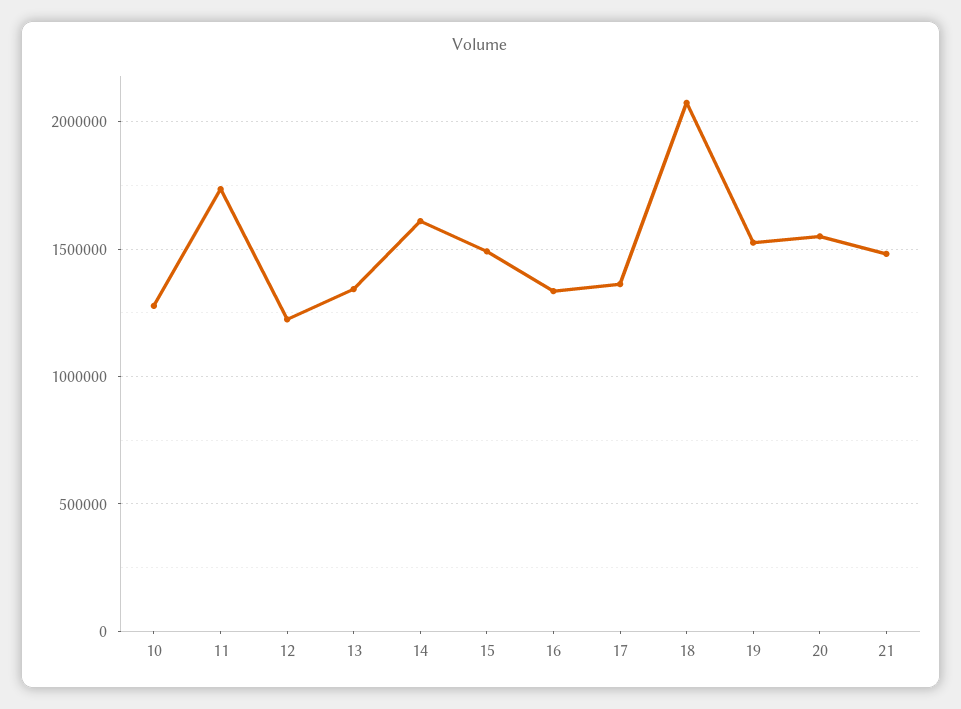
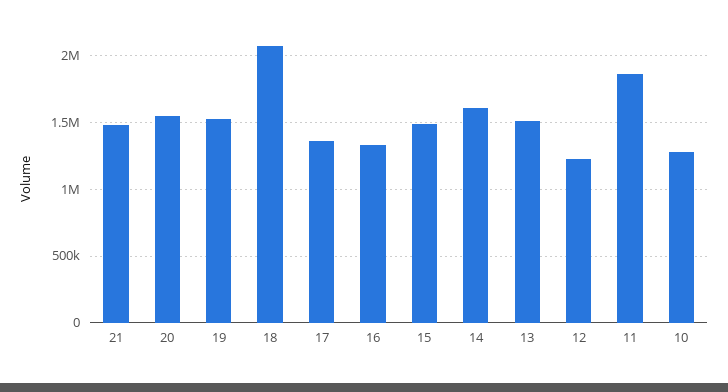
11: 1750000 -> 1850000
13: 1350000 -> 1500000

